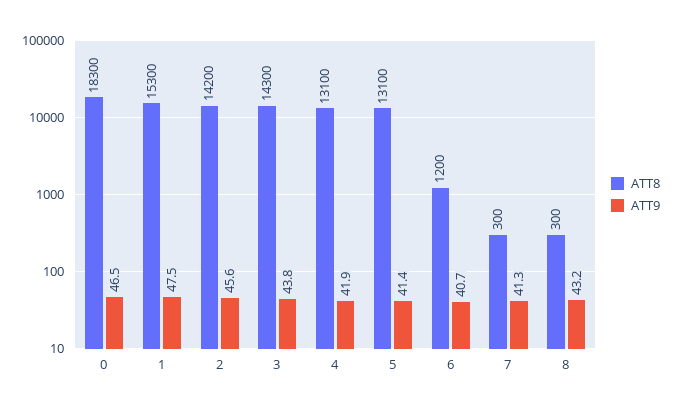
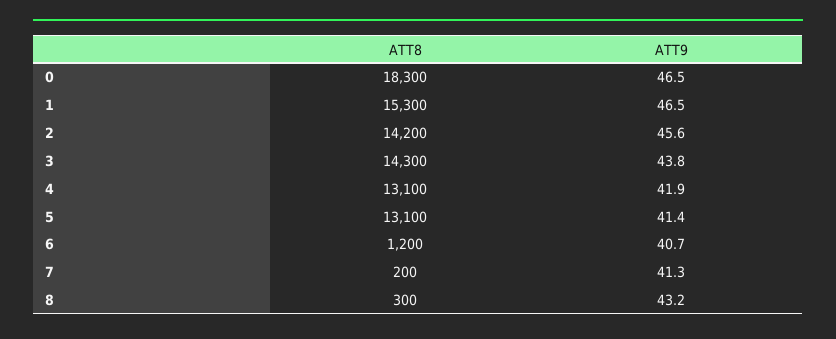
ATT9, 1: 47.5 -> 46.5
ATT8, 7: 300 -> 200

